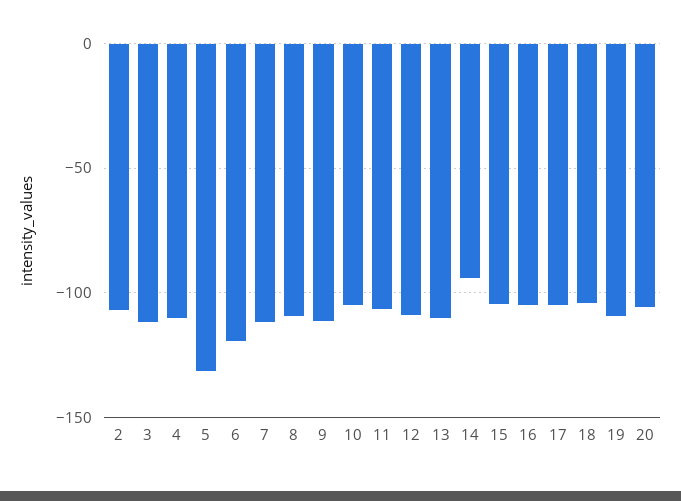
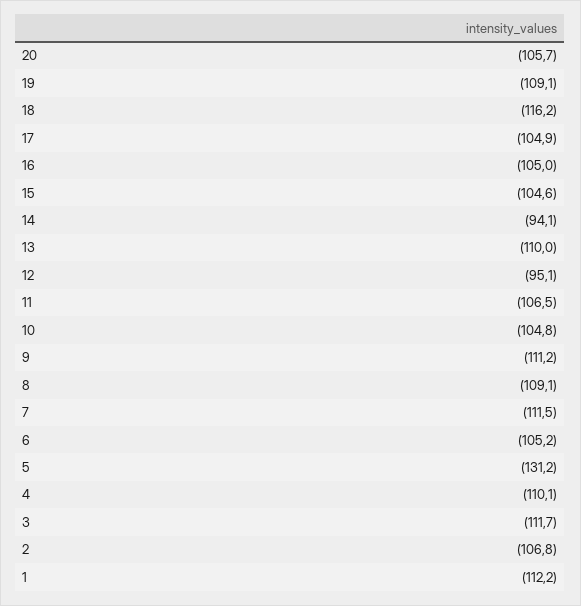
6: -120 -> -105.2
12: -110 -> -95.1
18: -105 -> -116.2
1: none -> -112.2

